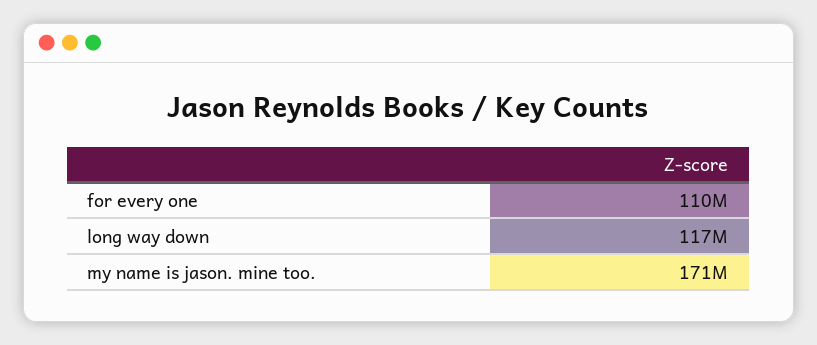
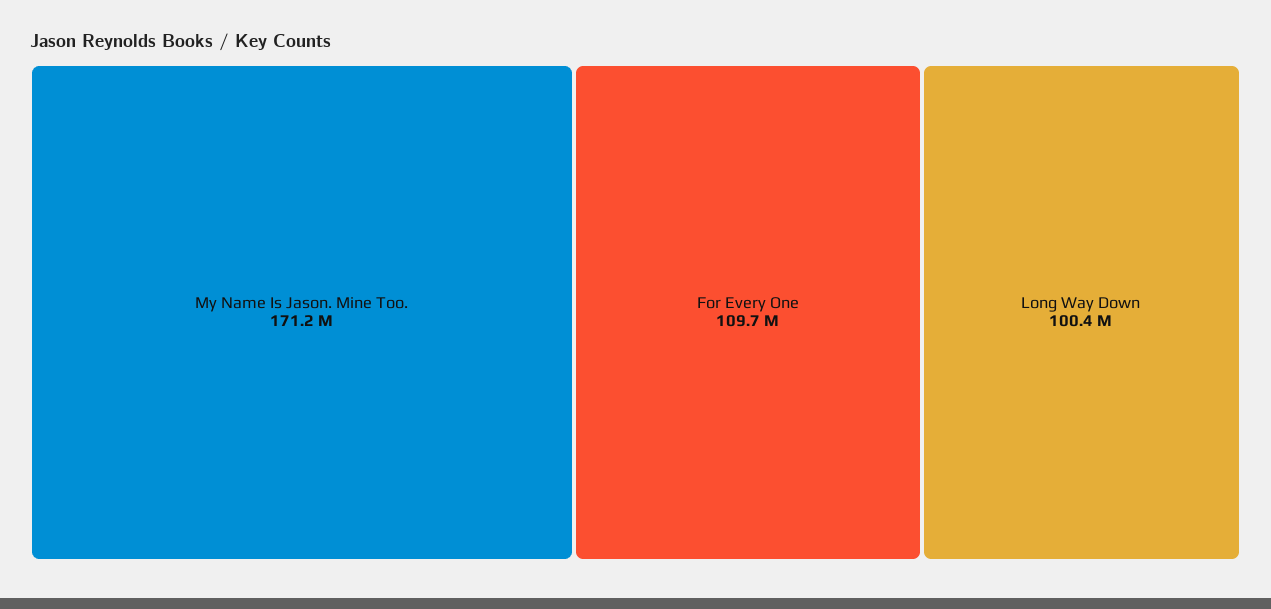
long way down: 117000000 -> 100400000

